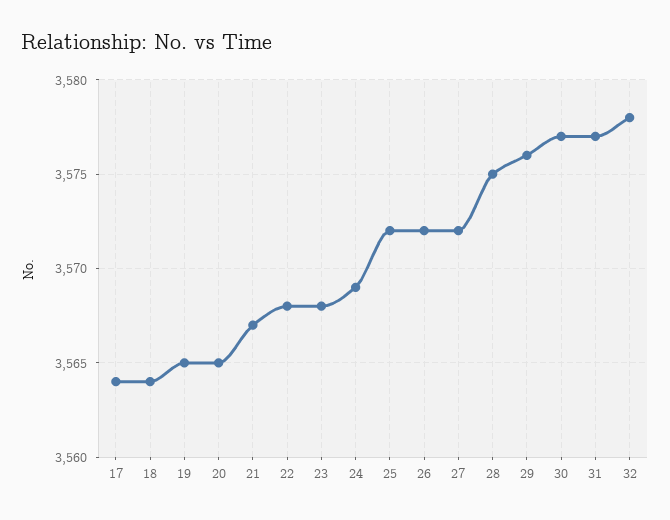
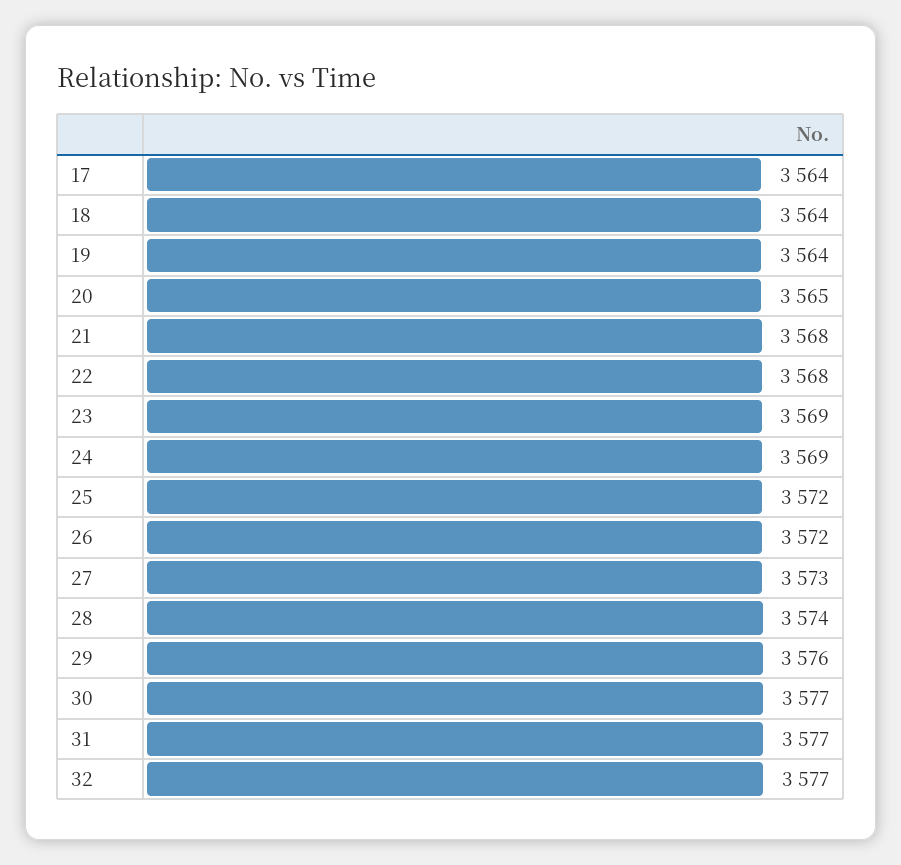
19: 3565 -> 3564
21: 3567 -> 3568
23: 3568 -> 3569
27: 3572 -> 3573
28: 3575 -> 3574
32: 3578 -> 3577

